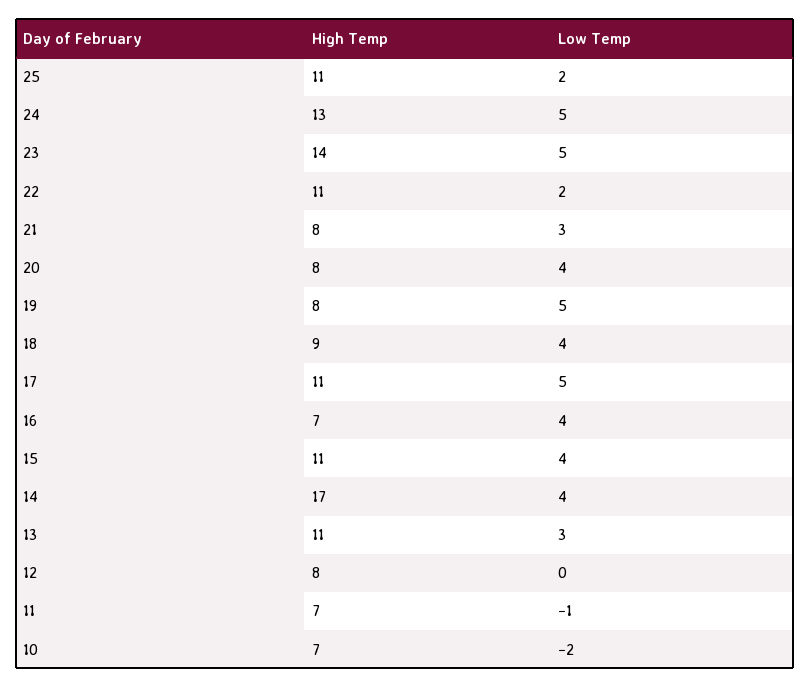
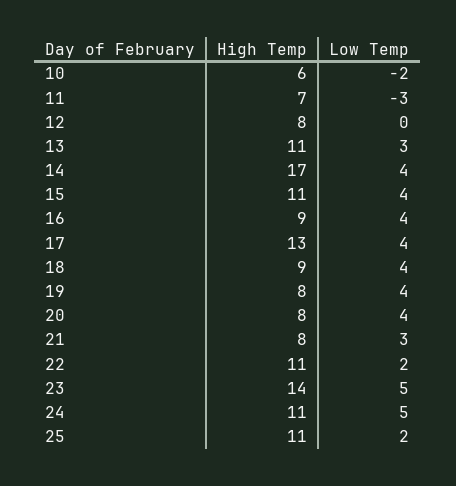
High Temp, 24: 13 -> 11
Low Temp, 19: 5 -> 4
High Temp, 17: 11 -> 13
Low Temp, 17: 5 -> 4
High Temp, 16: 7 -> 9
Low Temp, 11: -1 -> -3
High Temp, 10: 7 -> 6

